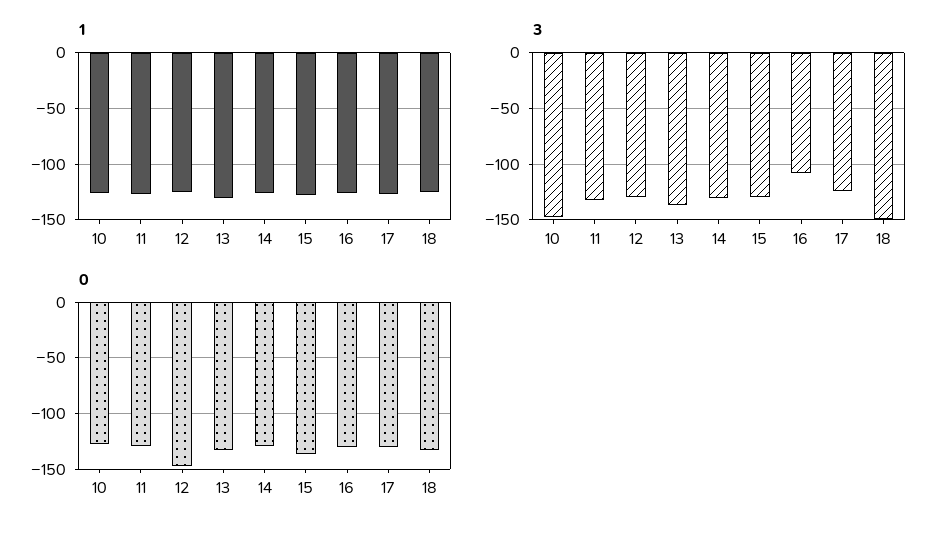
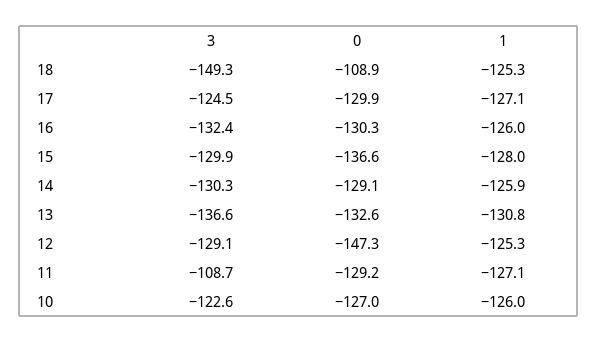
3, 10: -150 -> -122.6
3, 11: -130 -> -108.7
3, 16: -110 -> -132.4
0, 18: -130 -> -108.9

